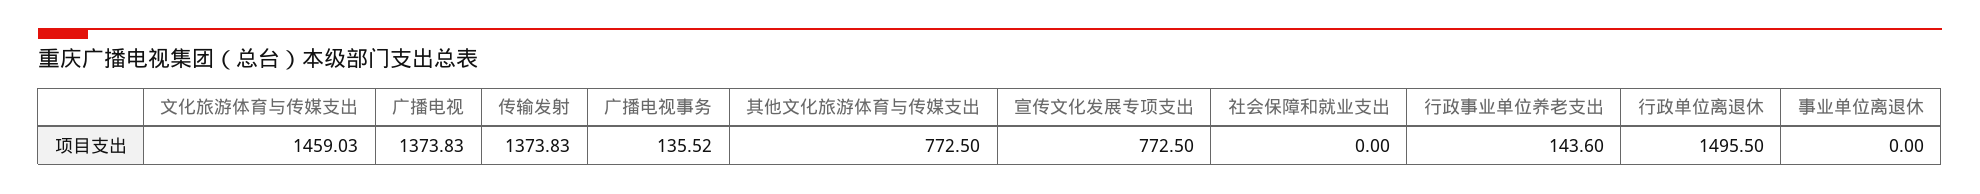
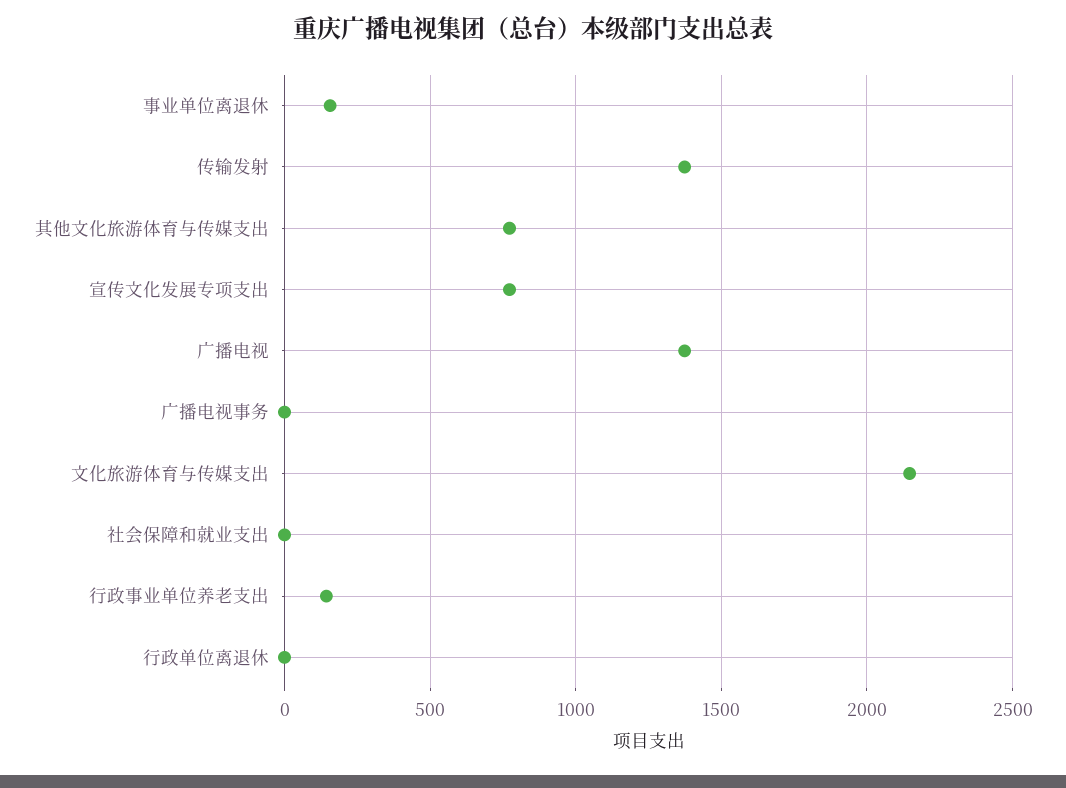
文化旅游体育与传媒支出: 1459.03 -> 2150
广播电视事务: 135.52 -> 0
行政单位离退休: 1495.5 -> 0
事业单位离退休: 0 -> 150

